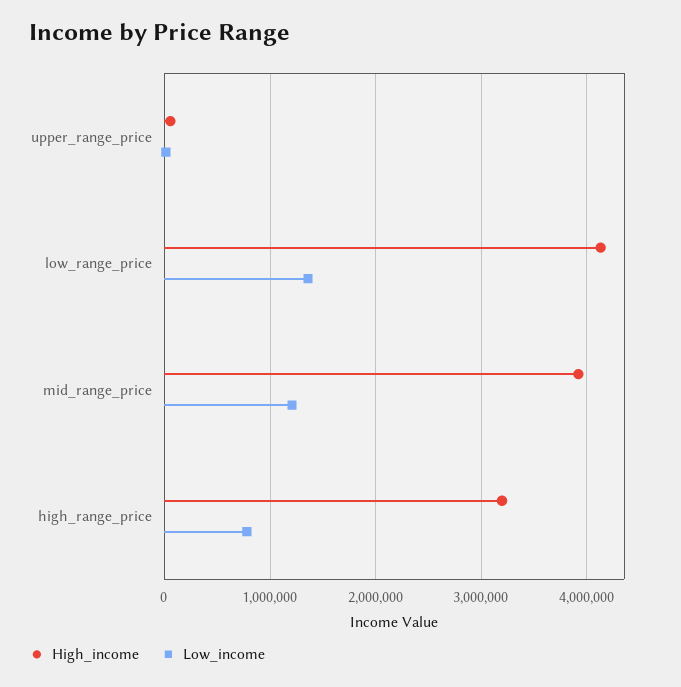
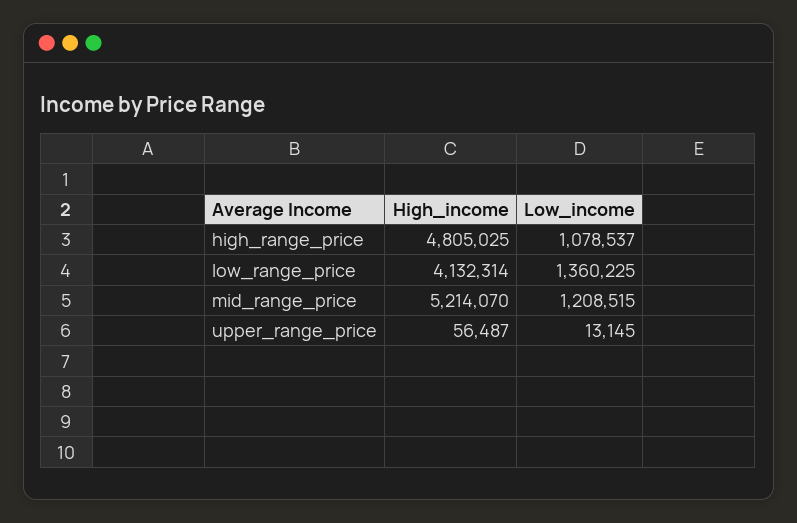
High_income, mid_range_price: 3900000 -> 5214070
High_income, high_range_price: 3200000 -> 4805025
Low_income, high_range_price: 800000 -> 1078537

